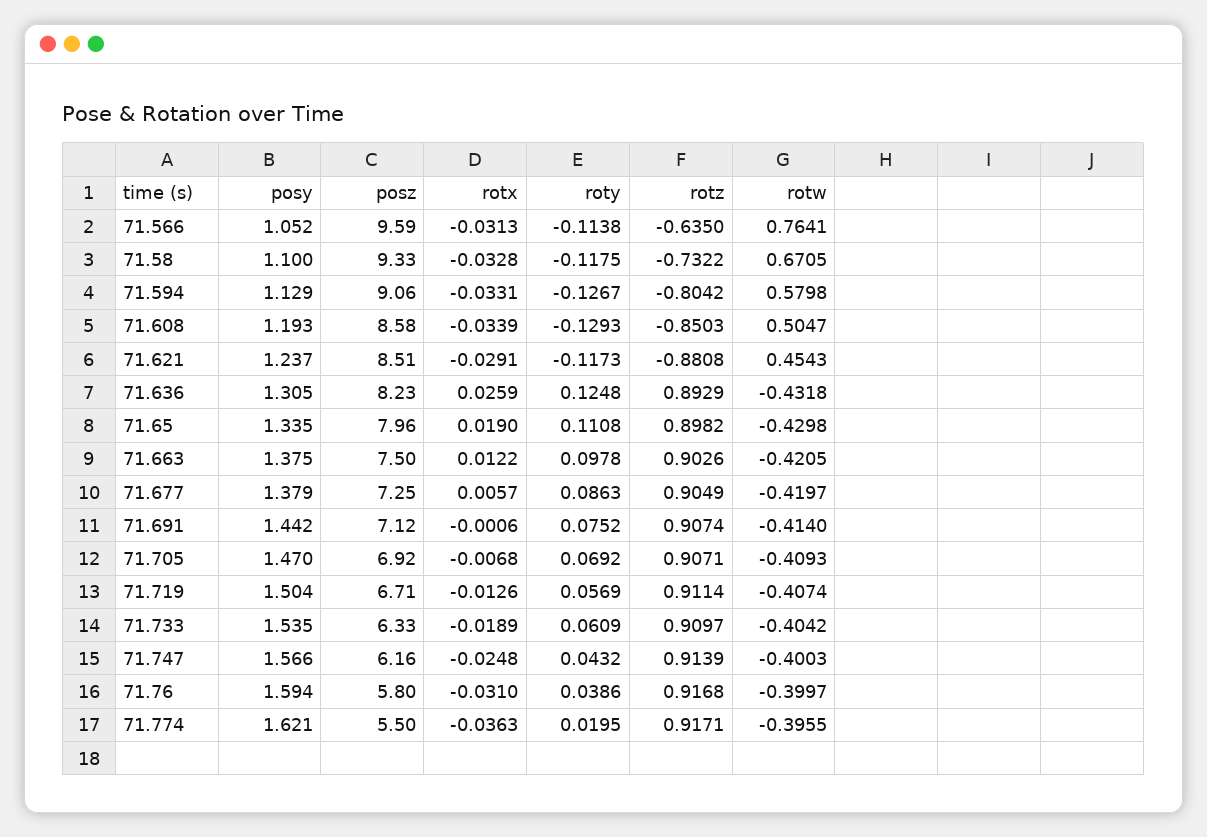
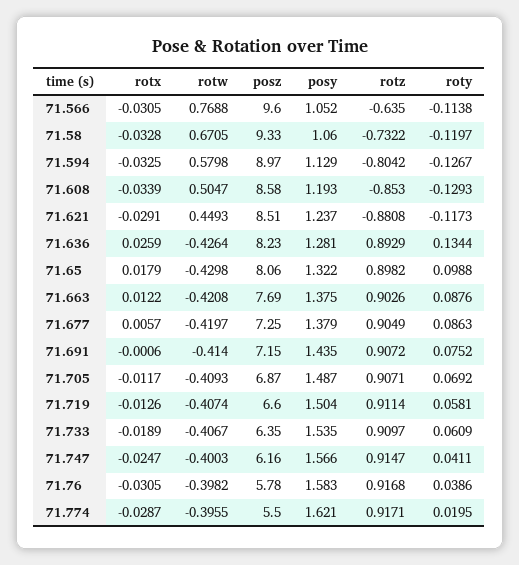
posz, 71.566: 9.59 -> 9.6
rotx, 71.566: -0.0313 -> -0.0305
rotw, 71.566: 0.7641 -> 0.7688
posy, 71.58: 1.1 -> 1.06
roty, 71.58: -0.1175 -> -0.1197
posz, 71.594: 9.06 -> 8.97
rotx, 71.594: -0.0331 -> -0.0325
rotz, 71.608: -0.8503 -> -0.853
rotw, 71.621: 0.4543 -> 0.4493
posy, 71.636: 1.305 -> 1.281
roty, 71.636: 0.1248 -> 0.1344
rotw, 71.636: -0.4318 -> -0.4264
posy, 71.65: 1.335 -> 1.322
posz, 71.65: 7.96 -> 8.06
rotx, 71.65: 0.019 -> 0.0179
roty, 71.65: 0.1108 -> 0.0988
posz, 71.663: 7.5 -> 7.69
roty, 71.663: 0.0978 -> 0.0876
rotw, 71.663: -0.4205 -> -0.4208
posy, 71.691: 1.442 -> 1.435
posz, 71.691: 7.12 -> 7.15
rotz, 71.691: 0.9074 -> 0.9072
posy, 71.705: 1.47 -> 1.487
posz, 71.705: 6.92 -> 6.87
rotx, 71.705: -0.0068 -> -0.0117
posz, 71.719: 6.71 -> 6.6
roty, 71.719: 0.0569 -> 0.0581
posz, 71.733: 6.33 -> 6.35
rotw, 71.733: -0.4042 -> -0.4067
rotx, 71.747: -0.0248 -> -0.0247
roty, 71.747: 0.0432 -> 0.0411
rotz, 71.747: 0.9139 -> 0.9147
posy, 71.76: 1.594 -> 1.583
posz, 71.76: 5.8 -> 5.78
rotx, 71.76: -0.031 -> -0.0305
rotw, 71.76: -0.3997 -> -0.3982
rotx, 71.774: -0.0363 -> -0.0287

